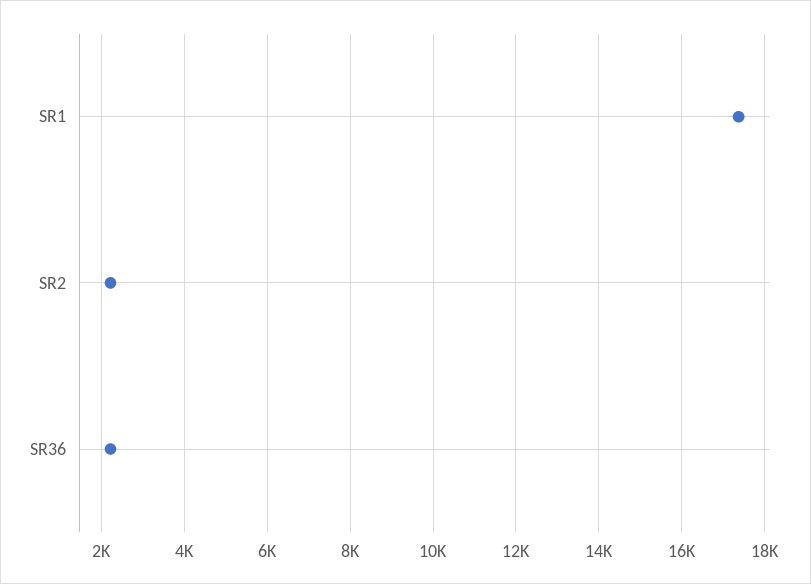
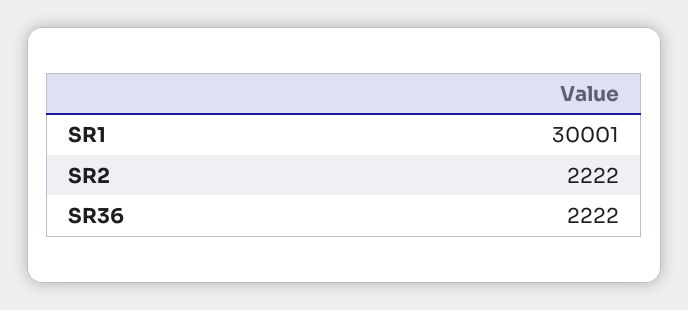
SR1: 17400 -> 30001

